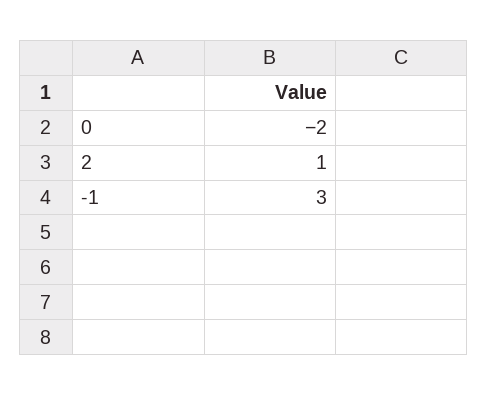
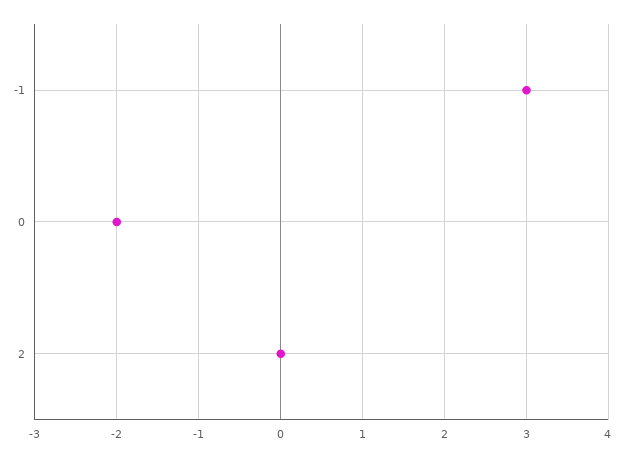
2: 1 -> 0

